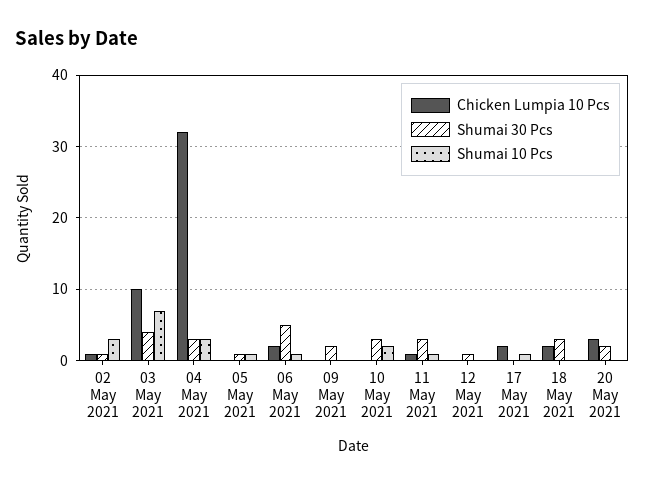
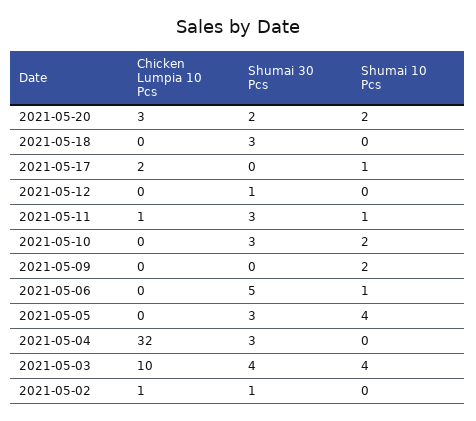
Shumai 10 Pcs, 02 May 2021: 3 -> 0
Shumai 10 Pcs, 03 May 2021: 7 -> 4
Shumai 10 Pcs, 04 May 2021: 3 -> 0
Shumai 30 Pcs, 05 May 2021: 1 -> 3
Shumai 10 Pcs, 05 May 2021: 1 -> 4
Chicken Lumpia 10 Pcs, 06 May 2021: 2 -> 0
Shumai 30 Pcs, 09 May 2021: 2 -> 0
Shumai 10 Pcs, 09 May 2021: 0 -> 2
Chicken Lumpia 10 Pcs, 18 May 2021: 2 -> 0
Shumai 10 Pcs, 20 May 2021: 0 -> 2

